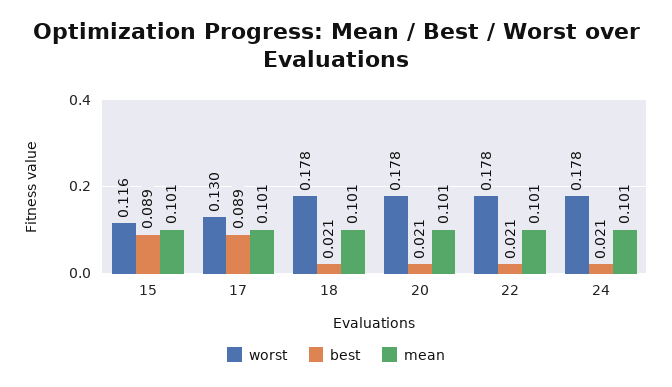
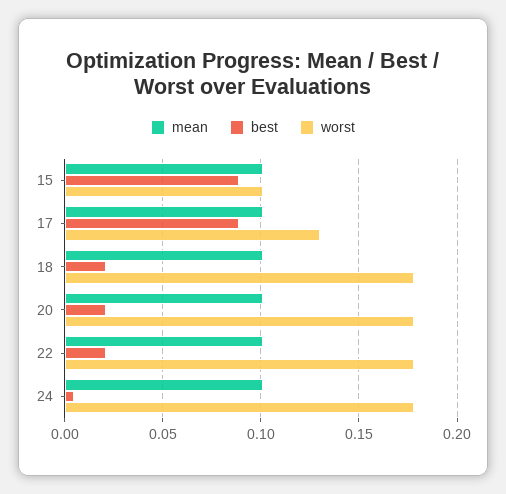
worst, 15: 0.116 -> 0.1
best, 24: 0.021 -> 0.005

